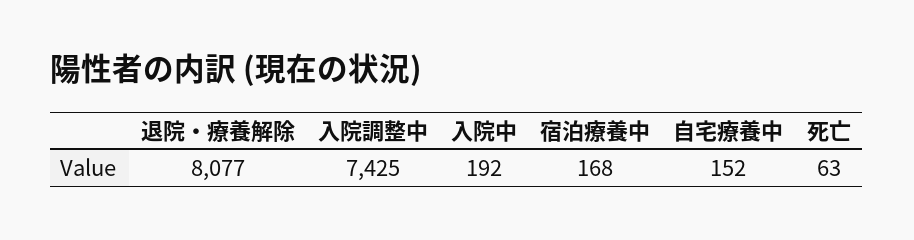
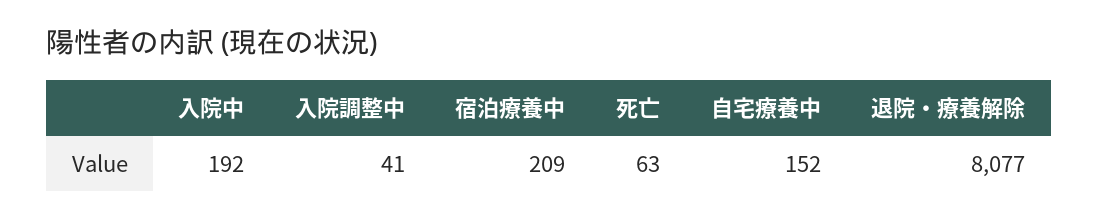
入院調整中: 7425 -> 41
宿泊療養中: 168 -> 209

